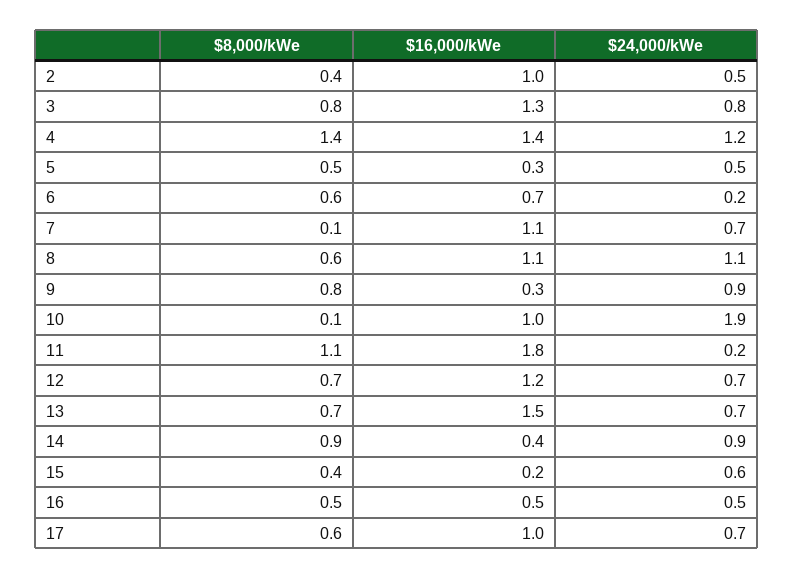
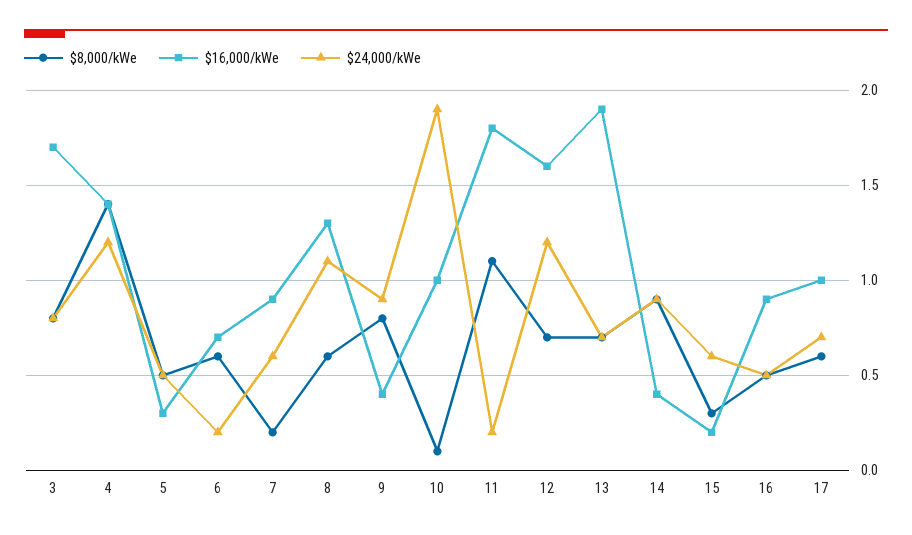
$8,000/kWe, 2: 0.4 -> none
$16,000/kWe, 2: 1 -> none
$24,000/kWe, 2: 0.5 -> none
$16,000/kWe, 3: 1.3 -> 1.7
$8,000/kWe, 7: 0.1 -> 0.2
$16,000/kWe, 7: 1.1 -> 0.9
$24,000/kWe, 7: 0.7 -> 0.6
$16,000/kWe, 8: 1.1 -> 1.3
$16,000/kWe, 9: 0.3 -> 0.4
$16,000/kWe, 12: 1.2 -> 1.6
$24,000/kWe, 12: 0.7 -> 1.2
$16,000/kWe, 13: 1.5 -> 1.9
$8,000/kWe, 15: 0.4 -> 0.3
$16,000/kWe, 16: 0.5 -> 0.9

